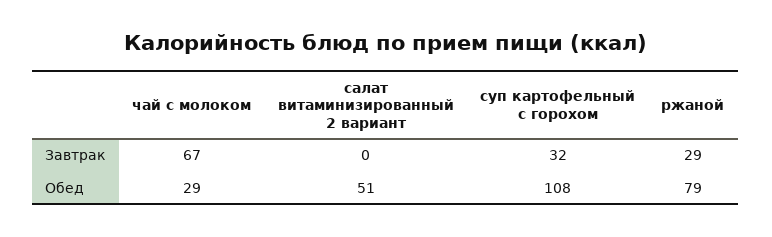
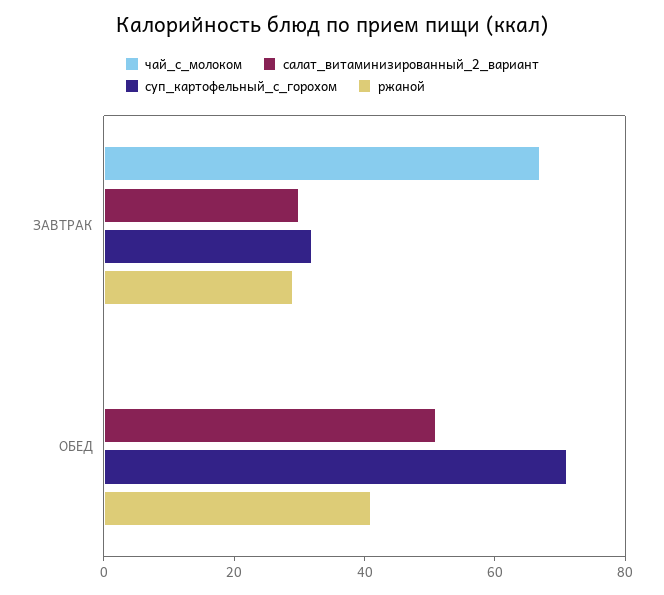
салат витаминизированный 2 вариант, Завтрак: 0 -> 30
чай с молоком, Обед: 29 -> 0
суп картофельный с горохом, Обед: 108 -> 70
ржаной, Обед: 79 -> 40

